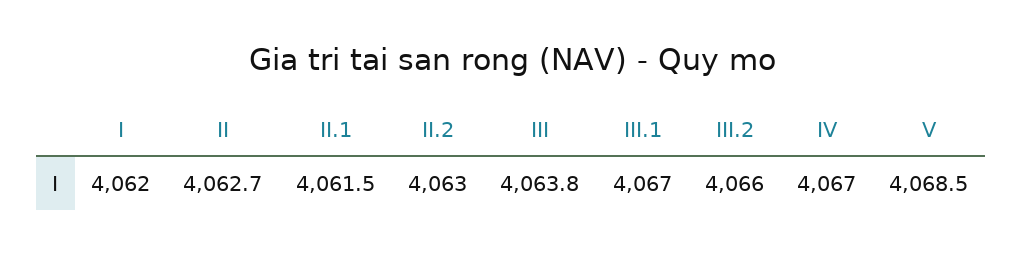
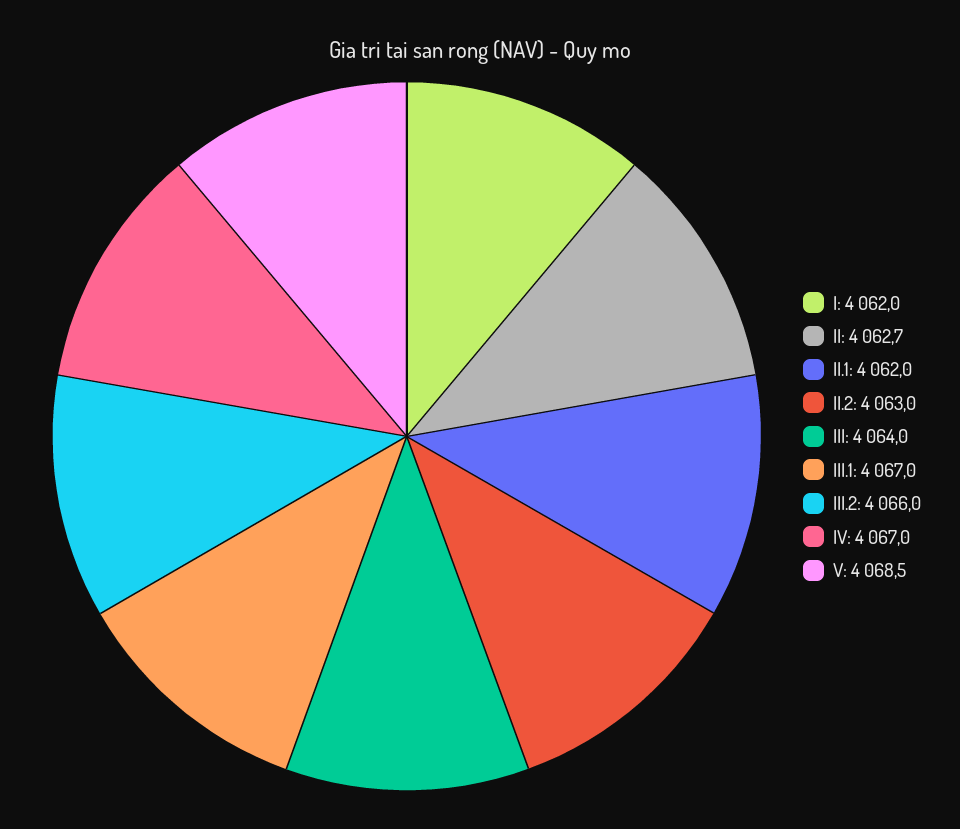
II.1: 4061.5 -> 4062
III: 4063.8 -> 4064

